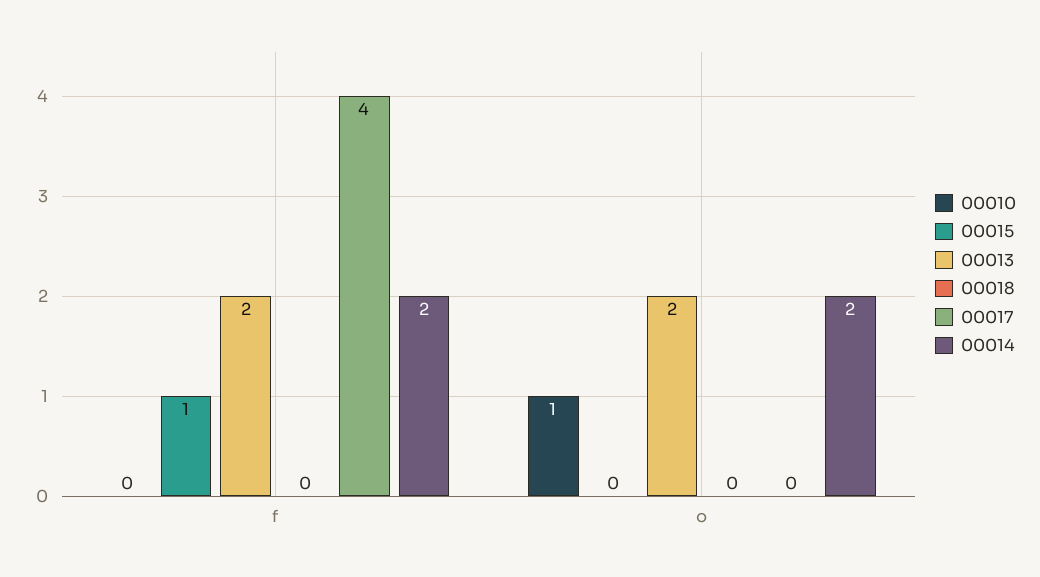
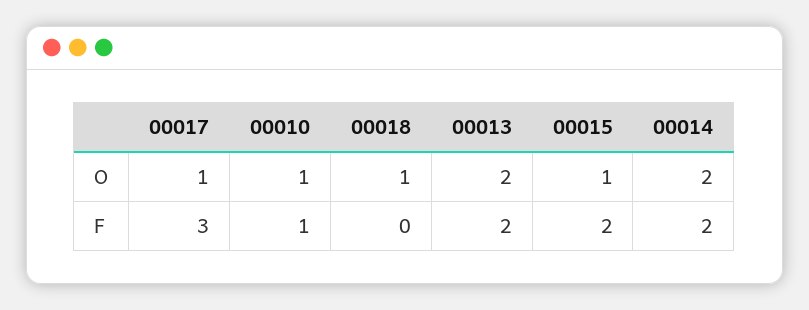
00010, f: 0 -> 1
00015, f: 1 -> 2
00017, f: 4 -> 3
00015, o: 0 -> 1
00018, o: 0 -> 1
00017, o: 0 -> 1

